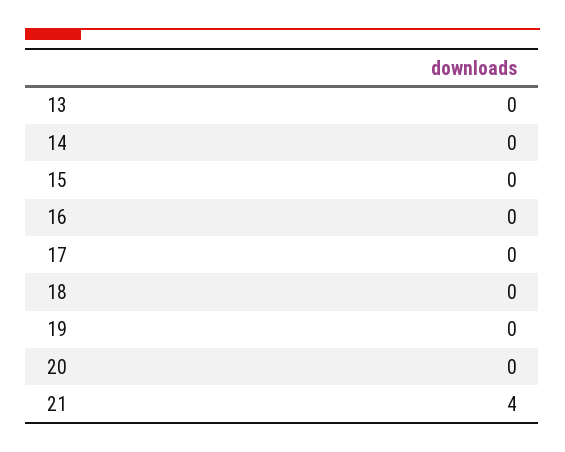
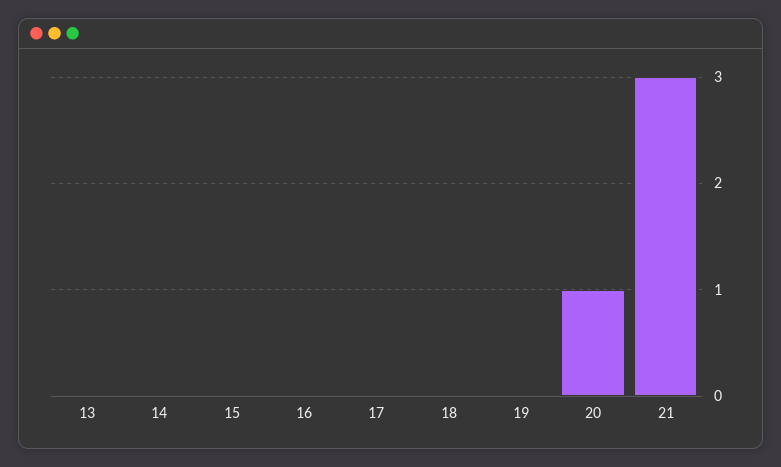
20: 0 -> 1
21: 4 -> 3

